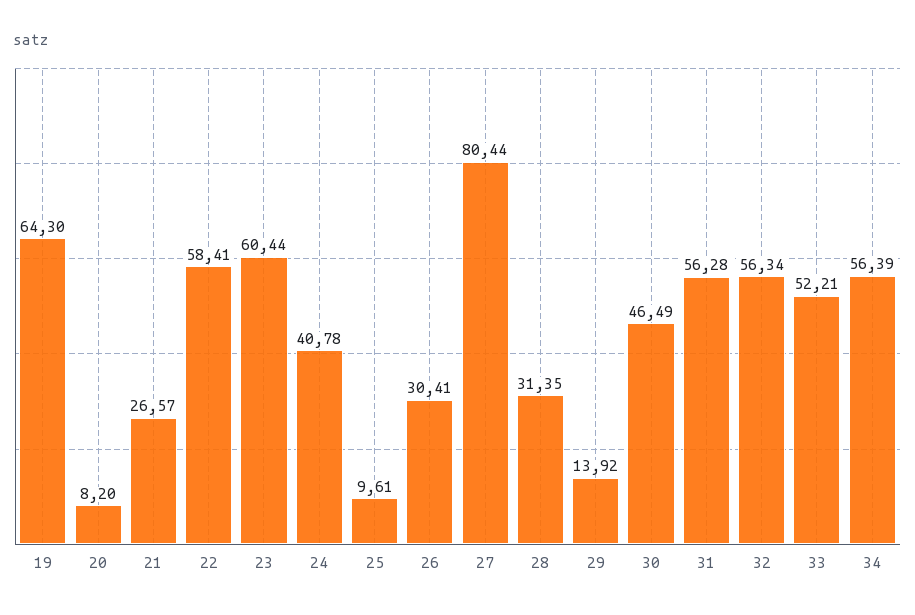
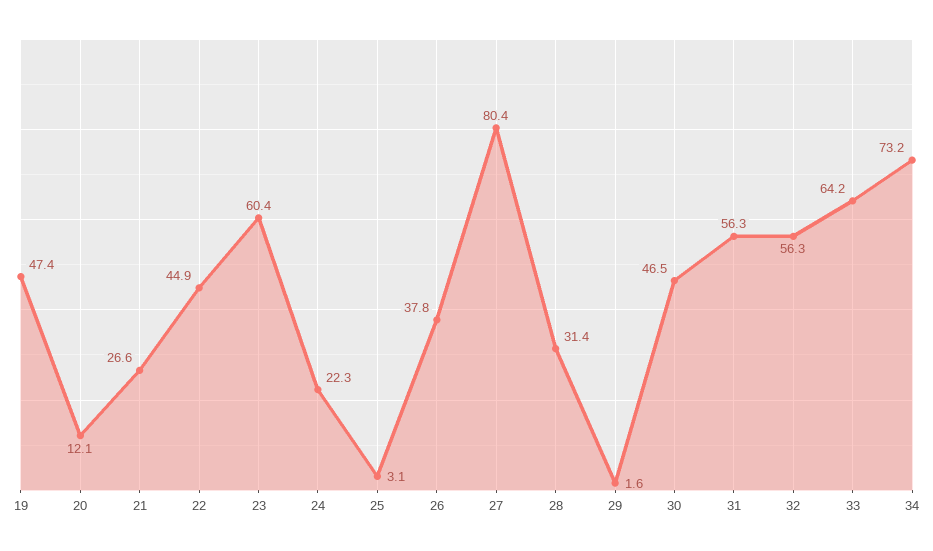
19: 64.3 -> 47.4
20: 8.2 -> 12.1
22: 58.41 -> 44.9
24: 40.78 -> 22.3
25: 9.61 -> 3.1
26: 30.41 -> 37.8
29: 13.92 -> 1.6
33: 52.21 -> 64.2
34: 56.39 -> 73.2

